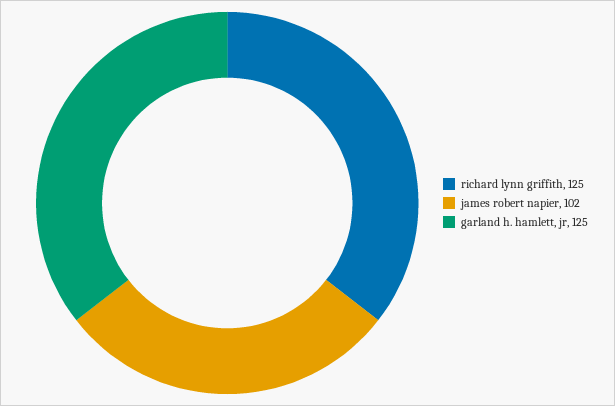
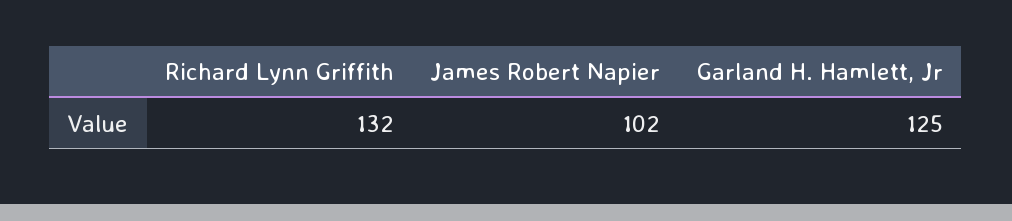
richard lynn griffith: 125 -> 132

